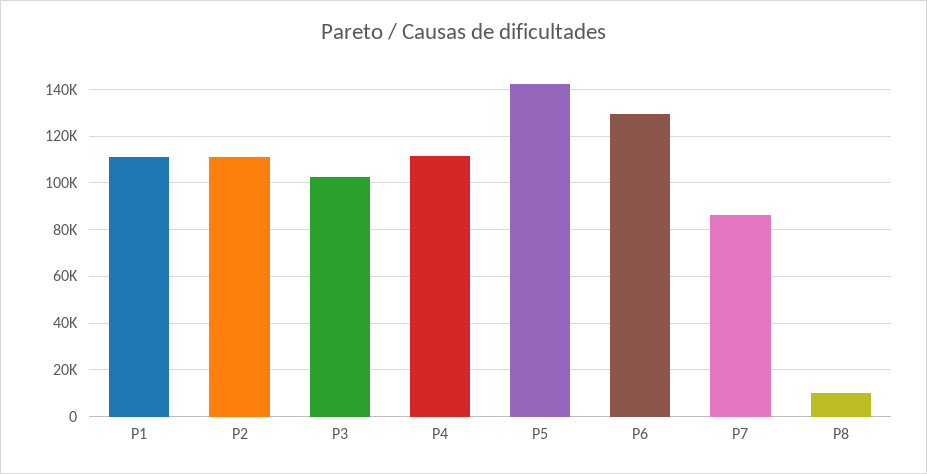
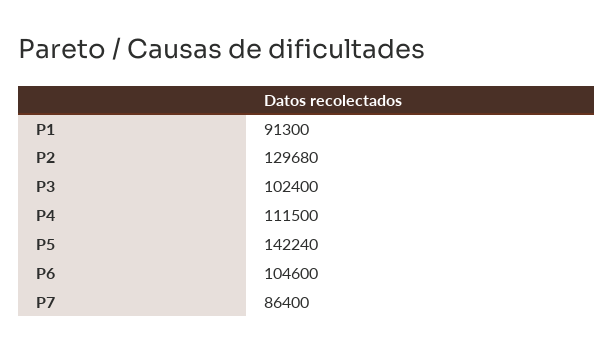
P1: 110000 -> 91300
P2: 110000 -> 129680
P6: 130000 -> 104600
P8: 10000 -> none

